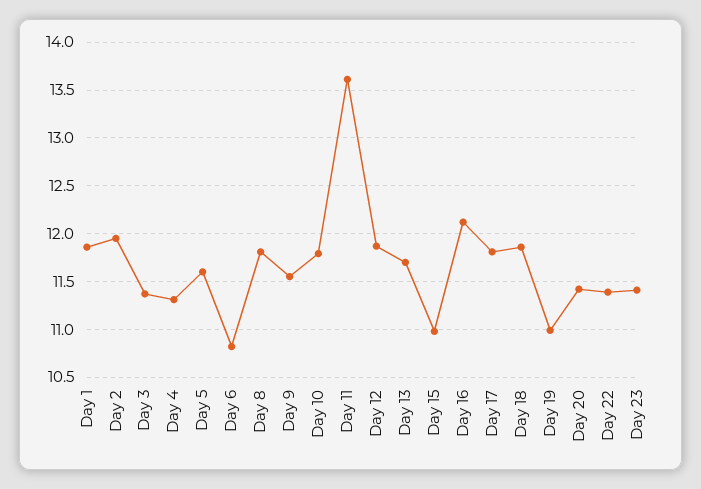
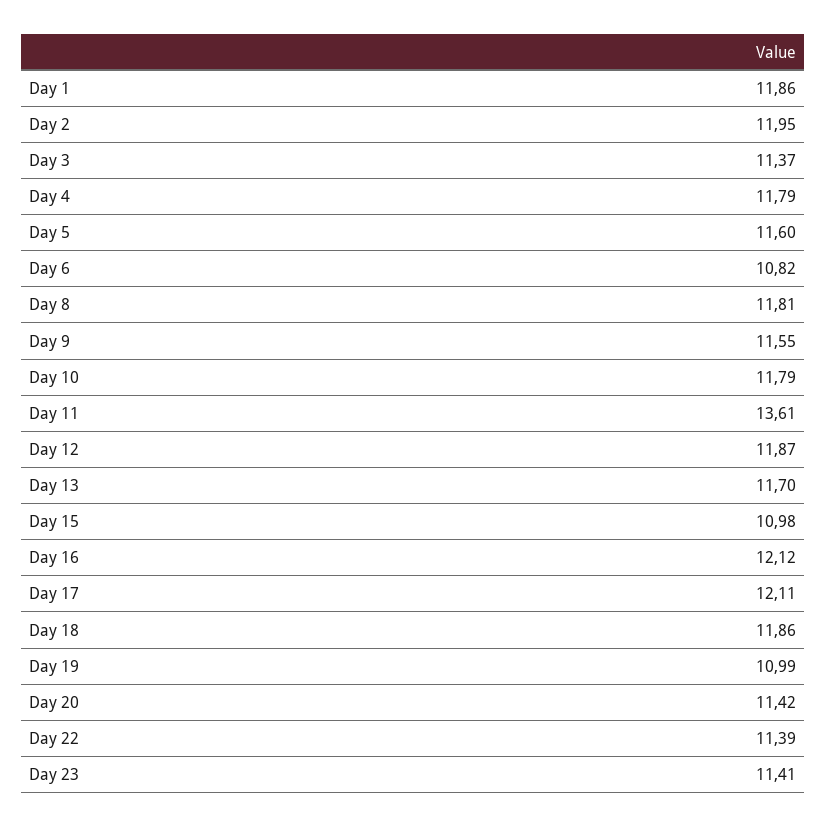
Day 4: 11.3 -> 11.79
Day 17: 11.8 -> 12.11

